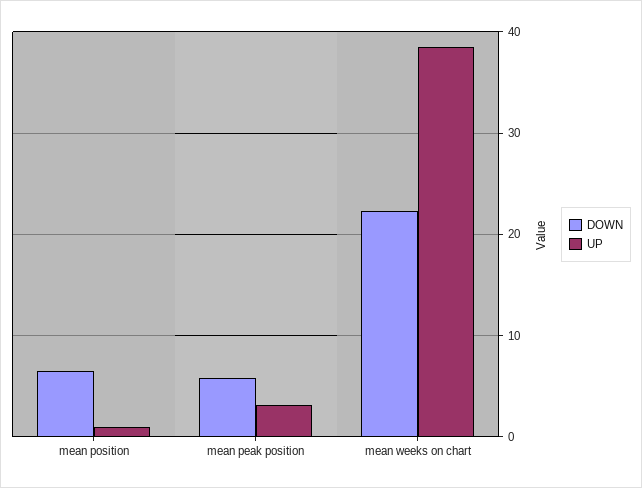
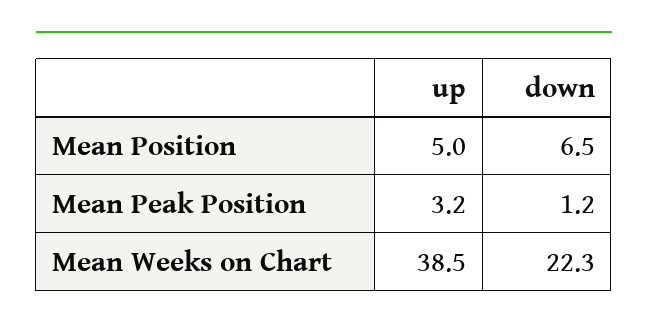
UP, mean position: 1 -> 5
DOWN, mean peak position: 6 -> 1.2

